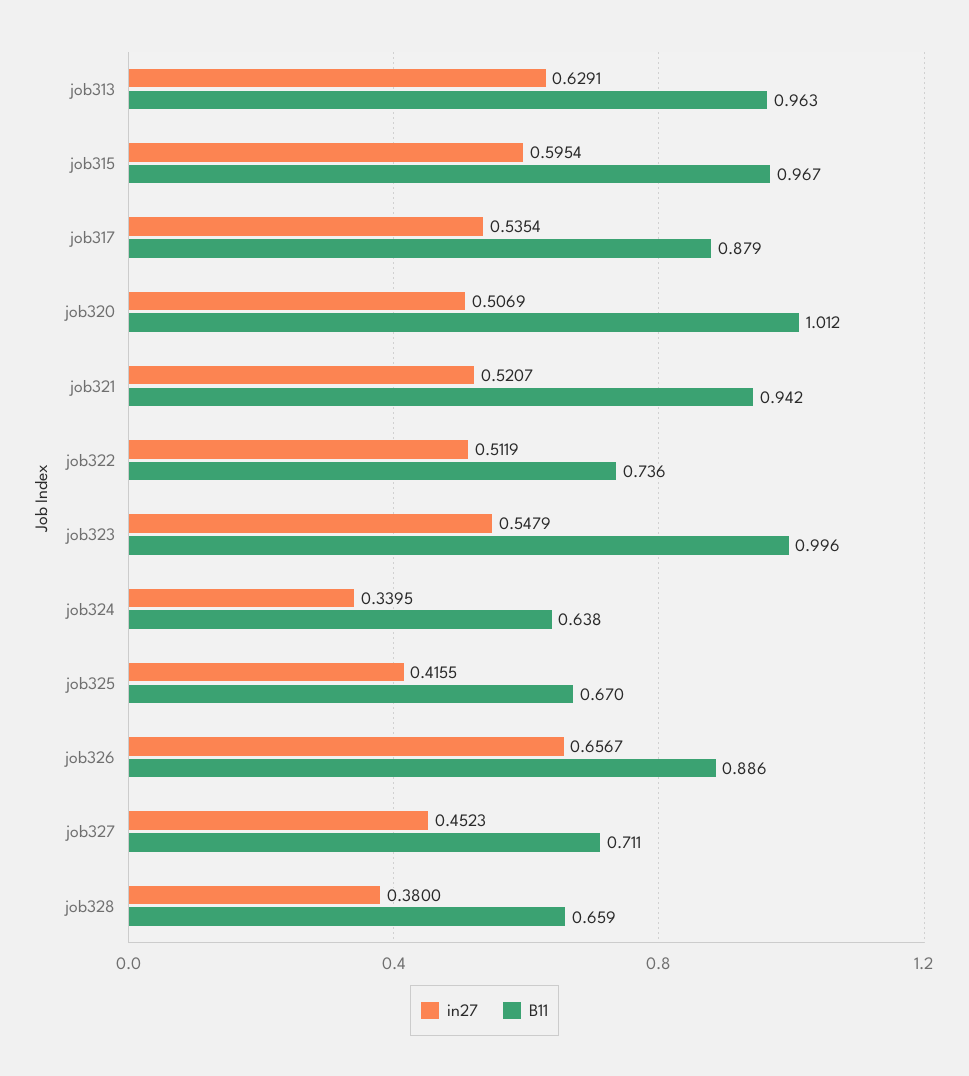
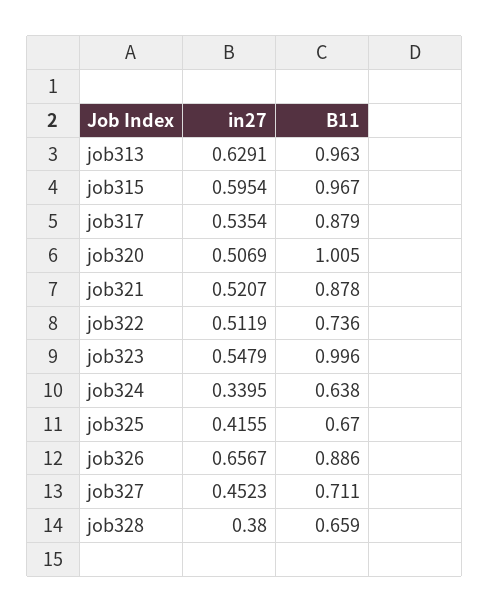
B11, job320: 1.012 -> 1.005
B11, job321: 0.942 -> 0.878

